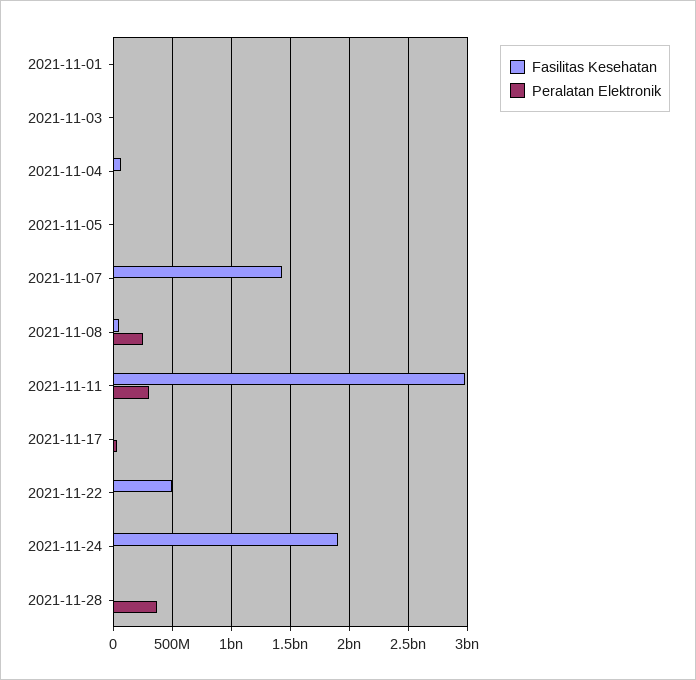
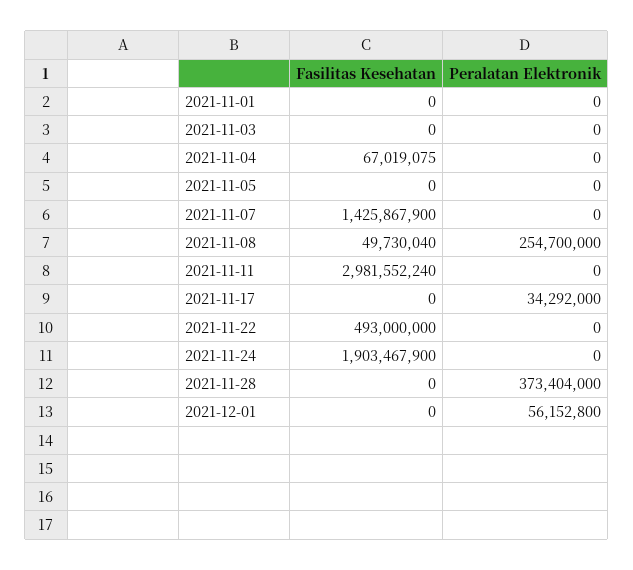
Peralatan Elektronik, 2021-11-11: 300000000 -> 0
Fasilitas Kesehatan, 2021-12-01: none -> 0
Peralatan Elektronik, 2021-12-01: none -> 56152800

